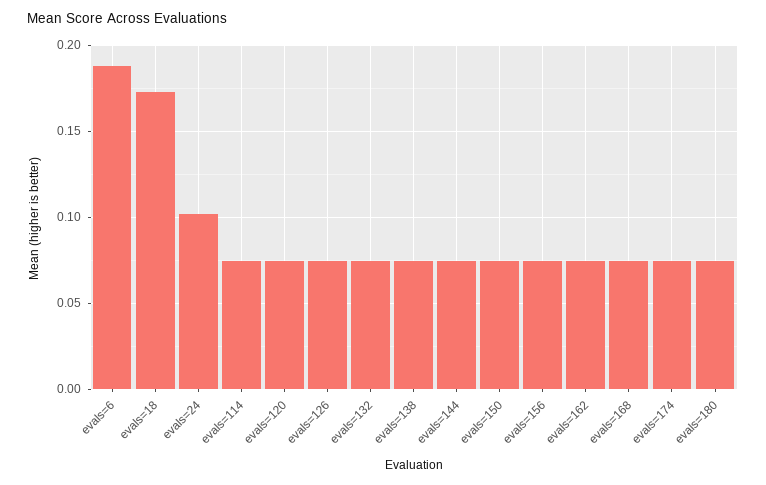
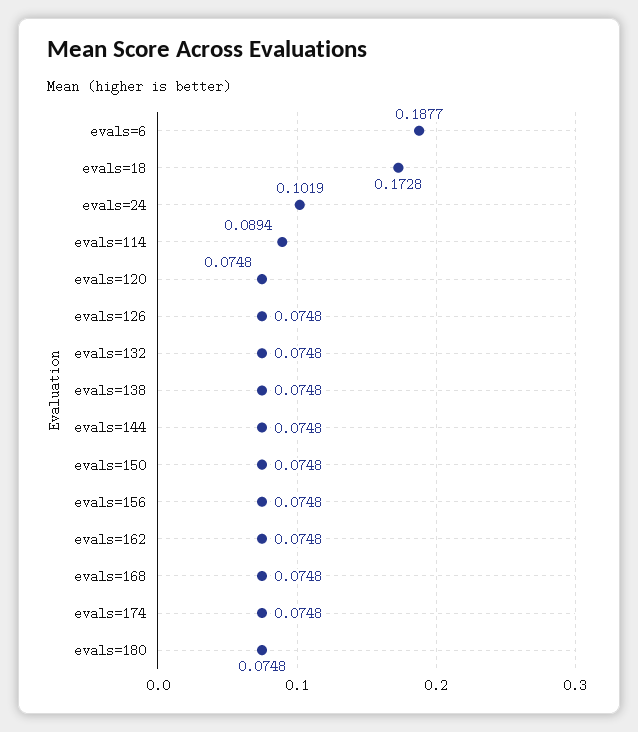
evals=114: 0.075 -> 0.0894

